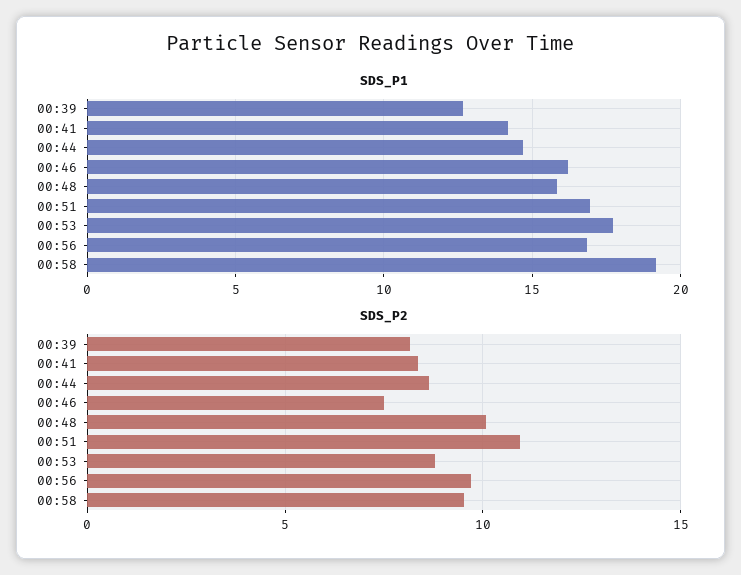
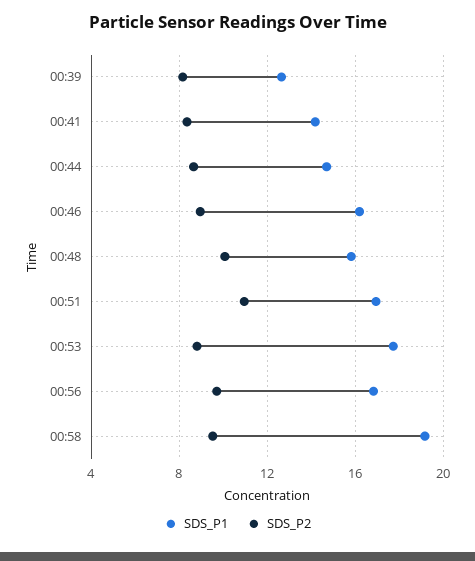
SDS_P2, 00:46: 7.5 -> 9

